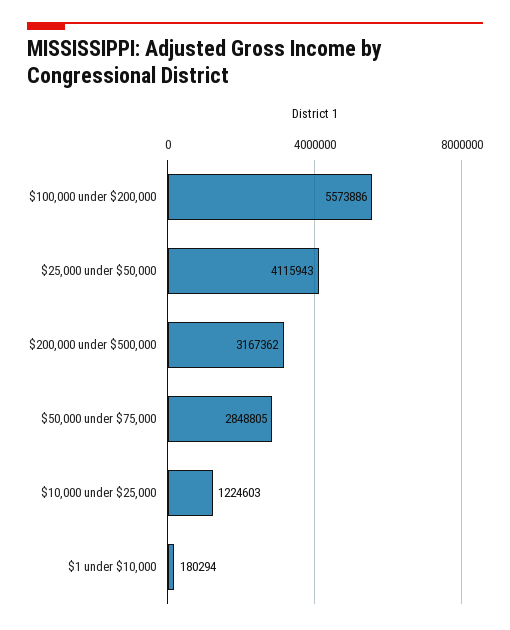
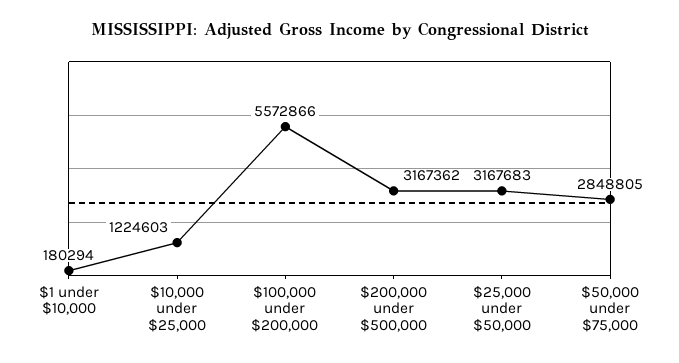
$100,000 under $200,000: 5573886 -> 5572866
$25,000 under $50,000: 4115943 -> 3167683

